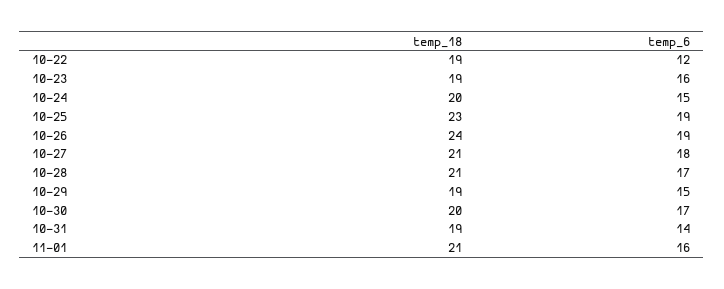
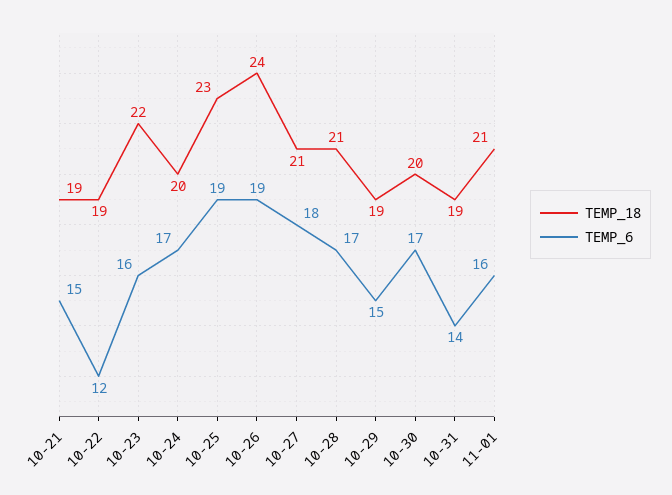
temp_18, 10-23: 19 -> 22
temp_6, 10-24: 15 -> 17
temp_18, 10-21: none -> 19
temp_6, 10-21: none -> 15

